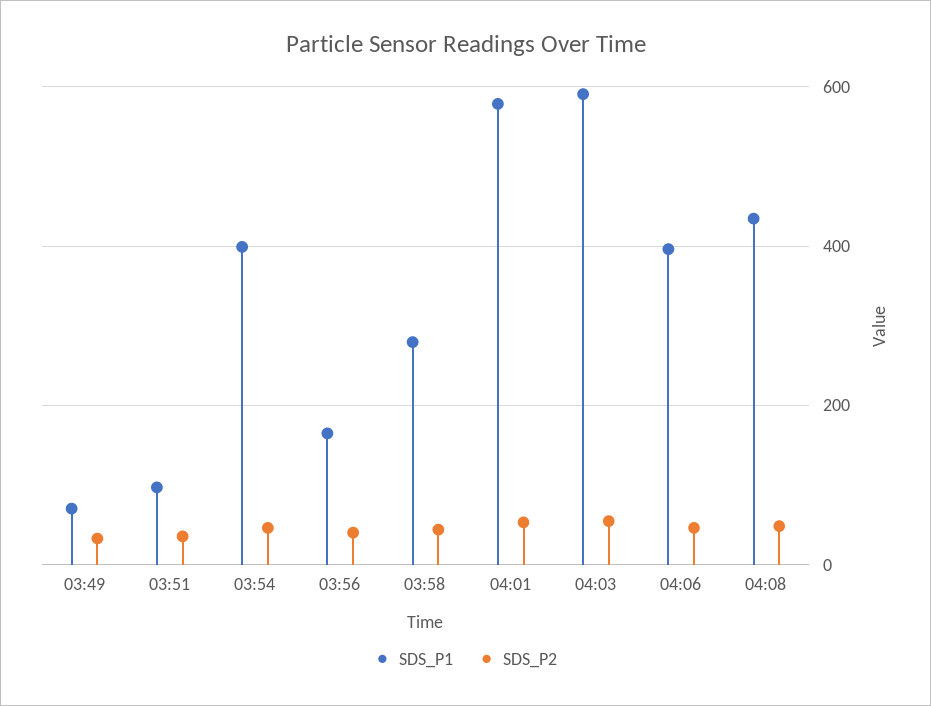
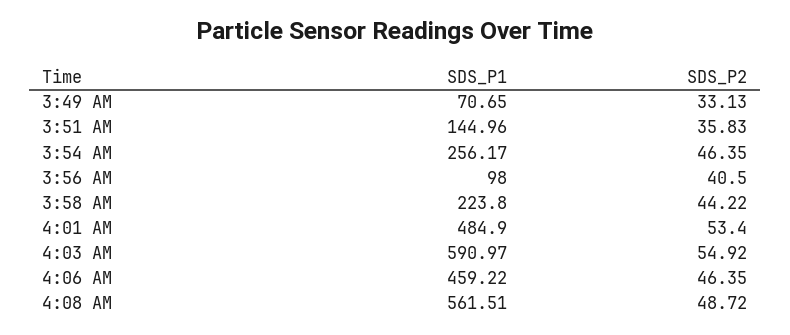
SDS_P1, 03:51: 100 -> 144.96
SDS_P1, 03:54: 400 -> 256.17
SDS_P1, 03:56: 160 -> 98
SDS_P1, 03:58: 280 -> 223.8
SDS_P1, 04:01: 580 -> 484.9
SDS_P1, 04:06: 400 -> 459.22
SDS_P1, 04:08: 440 -> 561.51

